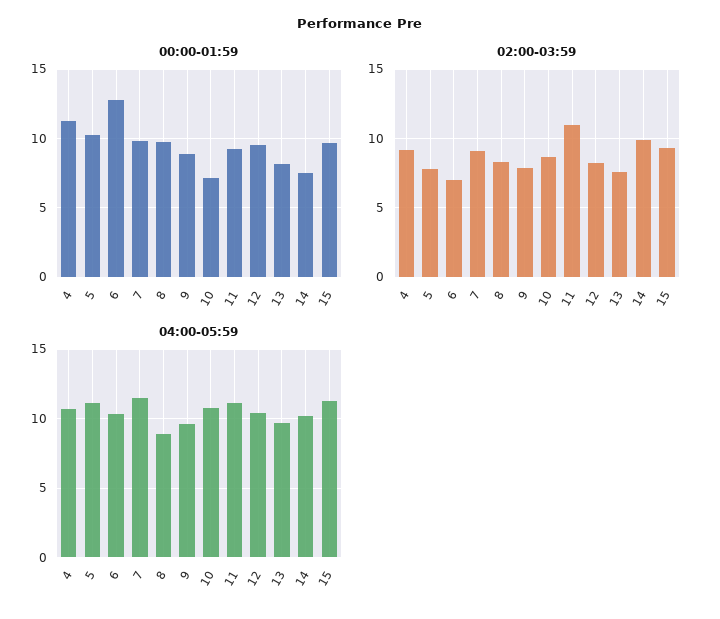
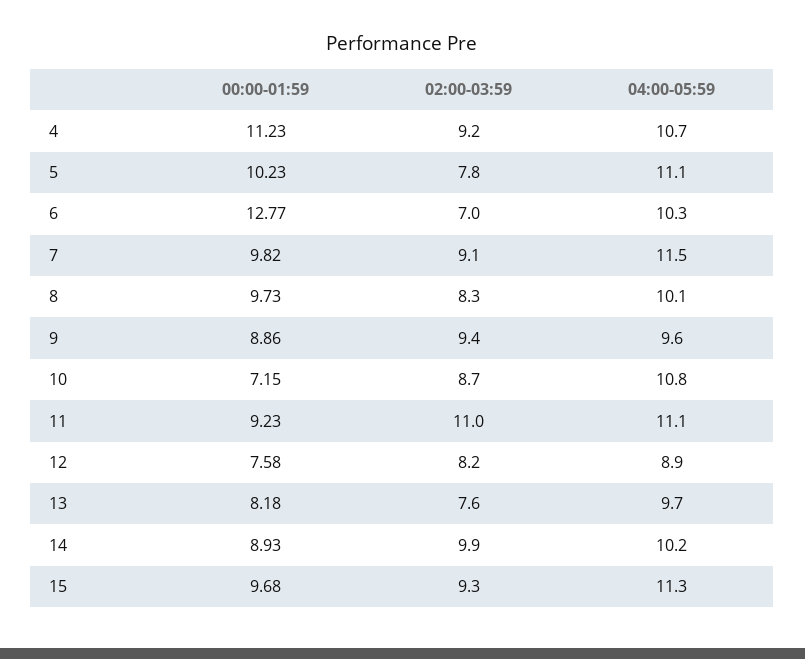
00:00-01:59, 12: 9.5 -> 7.58
00:00-01:59, 14: 7.5 -> 8.93
02:00-03:59, 9: 8 -> 9.4
04:00-05:59, 8: 9 -> 10.1
04:00-05:59, 12: 10.5 -> 8.9

